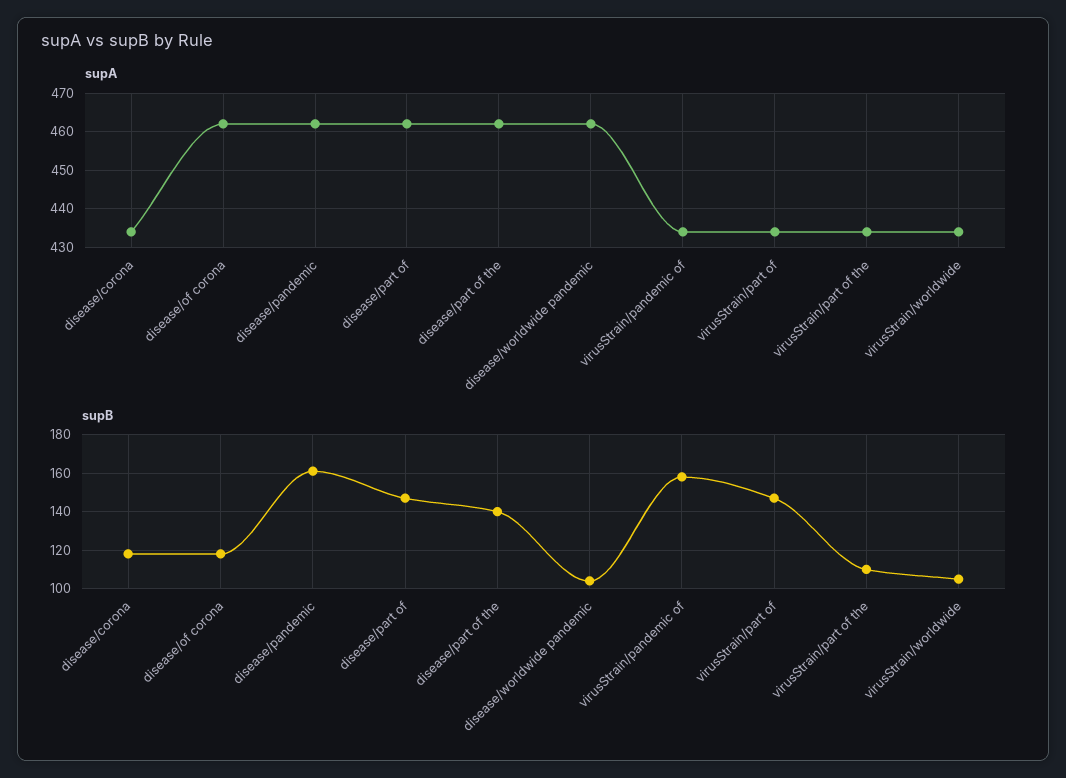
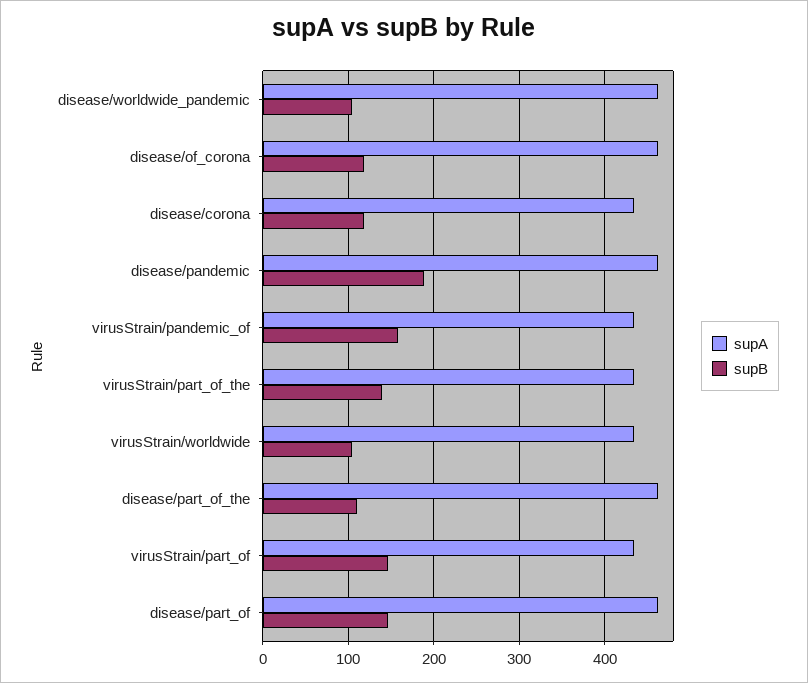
supB, disease/pandemic: 160 -> 190
supB, disease/part of the: 140 -> 110
supB, virusStrain/part of the: 110 -> 140

